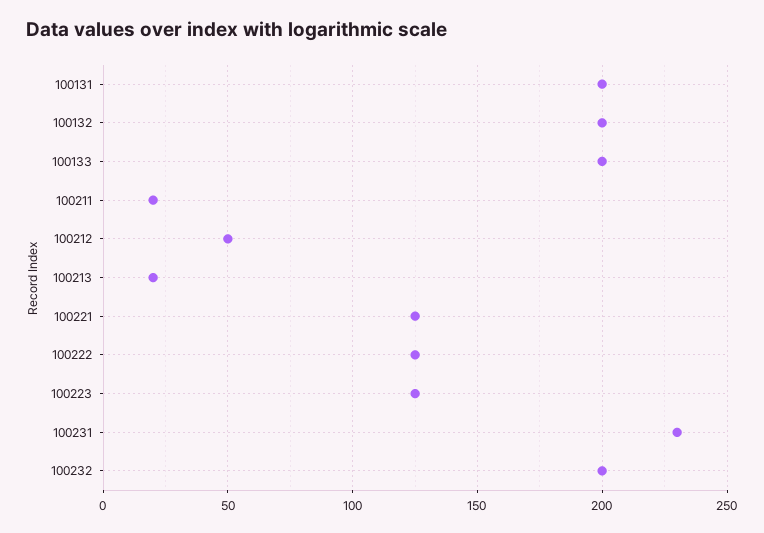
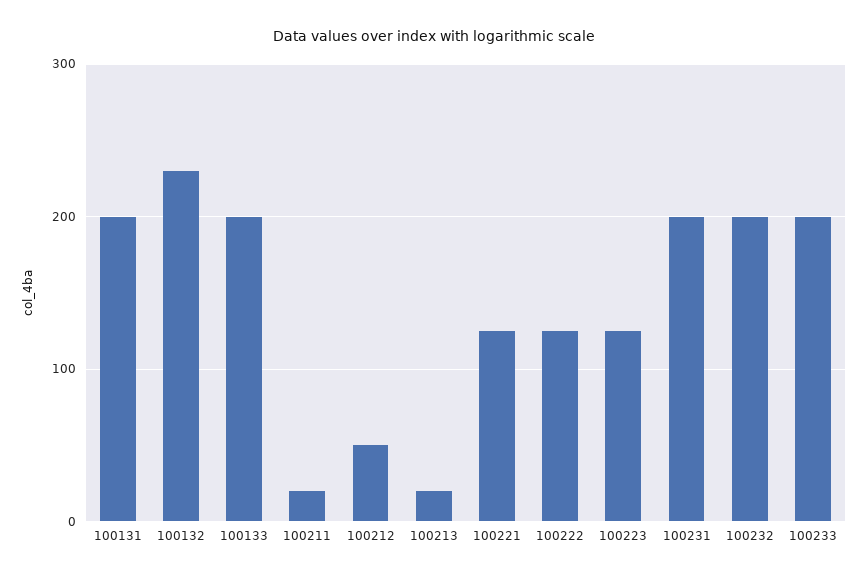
100132: 200 -> 230
100231: 230 -> 200
100233: none -> 200

